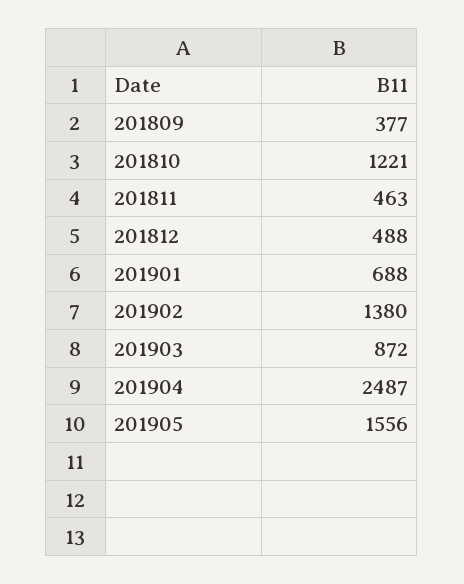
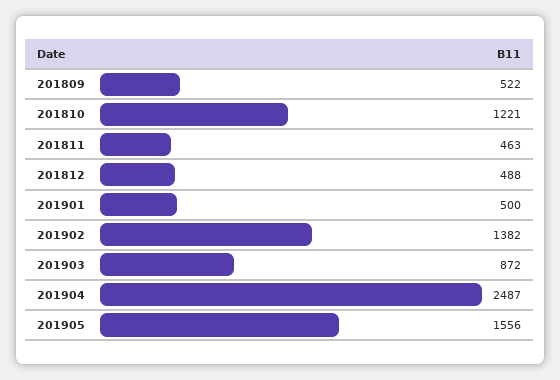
201809: 377 -> 522
201901: 688 -> 500
201902: 1380 -> 1382

